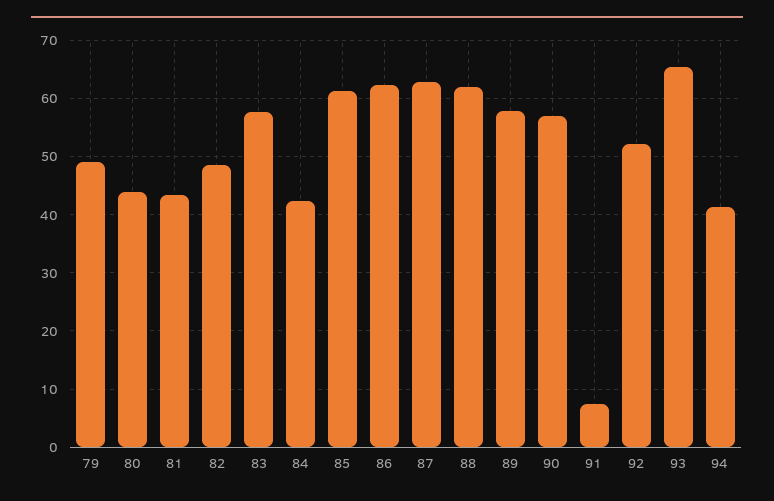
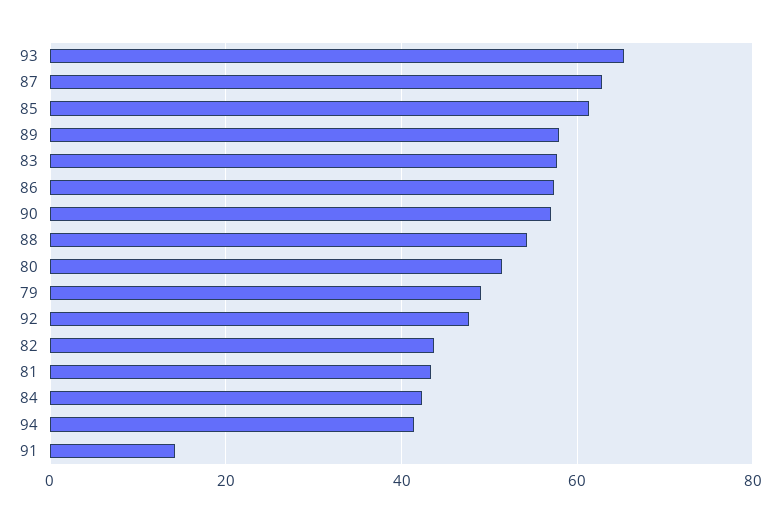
80: 44 -> 52
82: 48 -> 44
86: 62 -> 58
88: 62 -> 54
91: 8 -> 14
92: 52 -> 48

